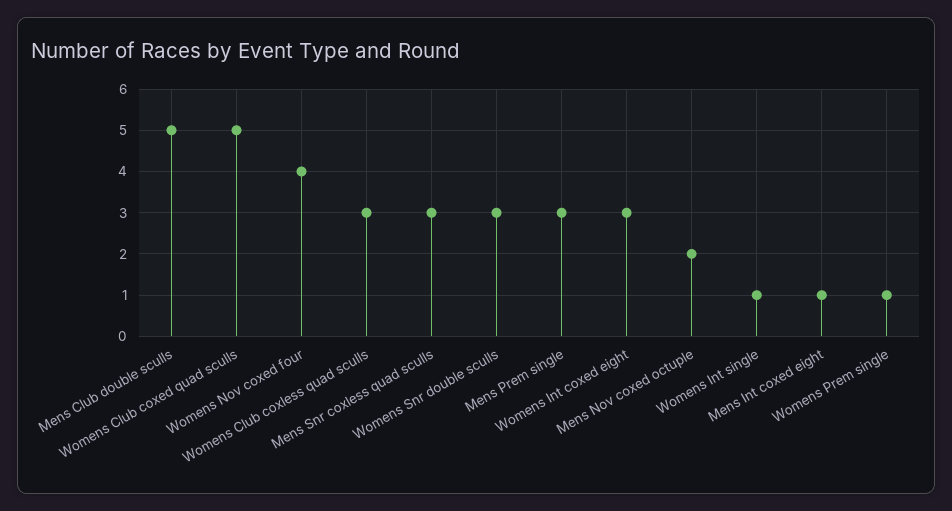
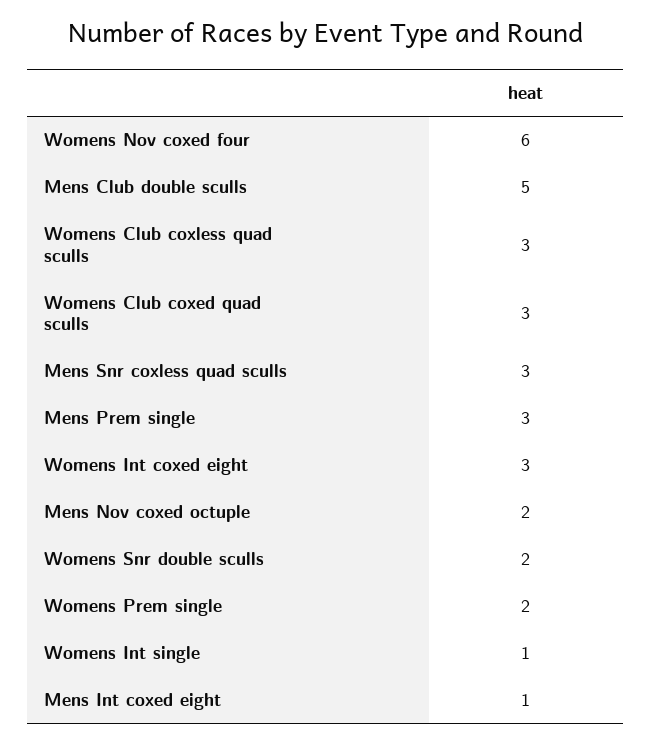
Womens Club coxed quad sculls: 5 -> 3
Womens Nov coxed four: 4 -> 6
Womens Snr double sculls: 3 -> 2
Womens Prem single: 1 -> 2

